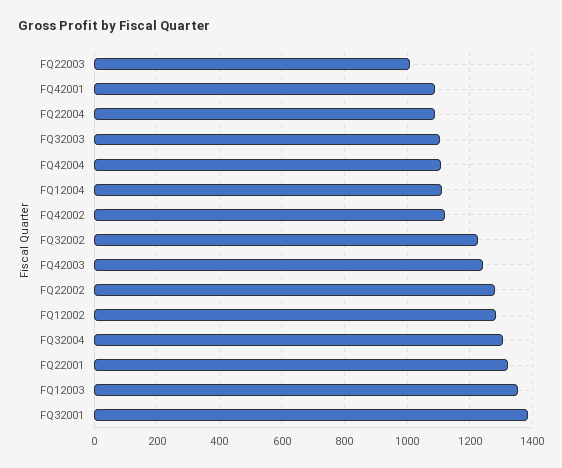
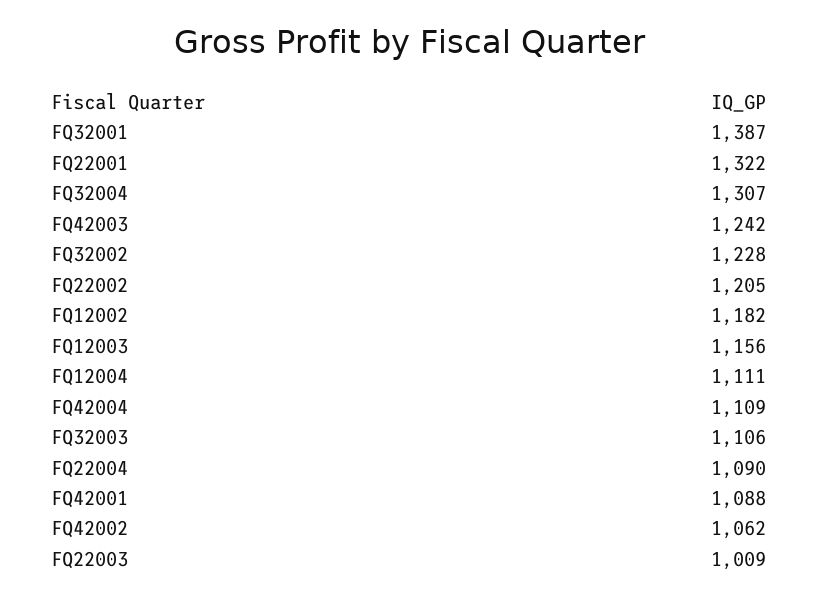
FQ42002: 1120 -> 1062
FQ22002: 1280 -> 1205
FQ12002: 1280 -> 1182
FQ12003: 1360 -> 1156

